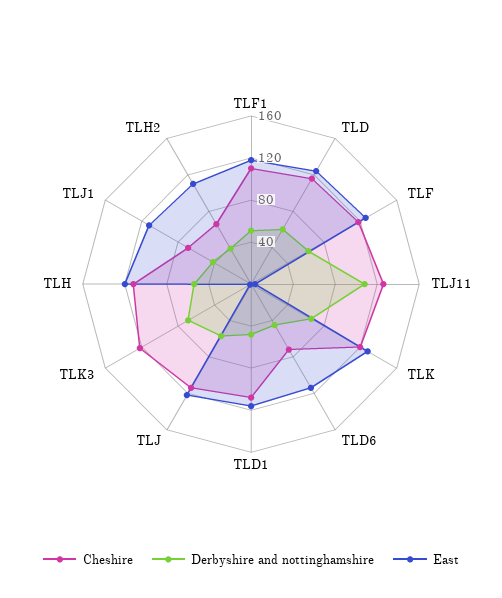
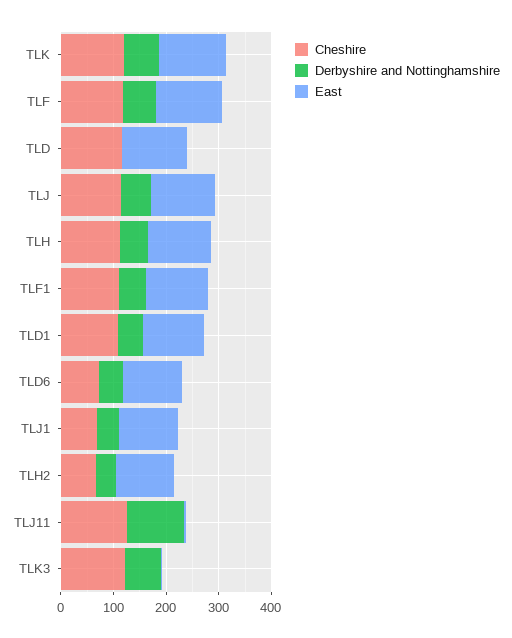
Derbyshire and nottinghamshire, TLD: 60 -> 0

